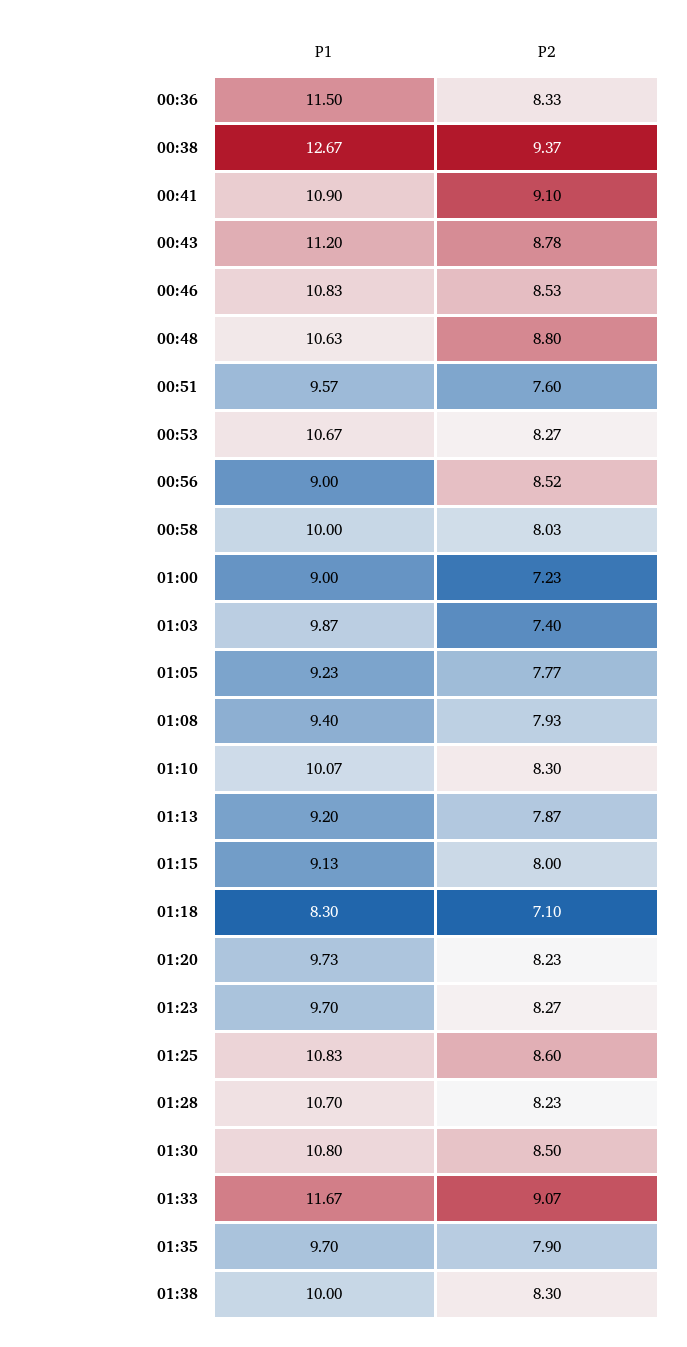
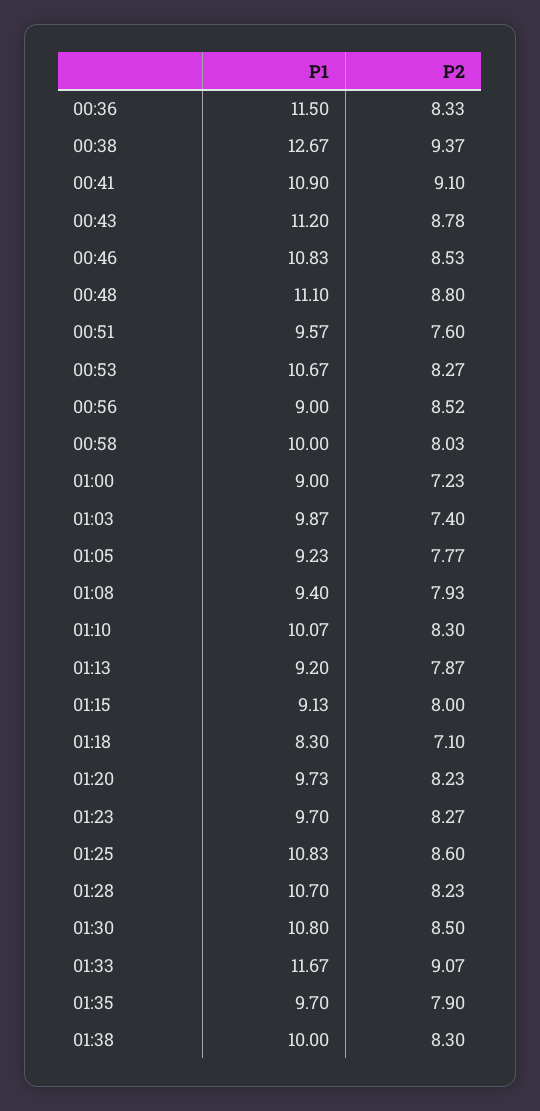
P1, 00:48: 10.63 -> 11.1

